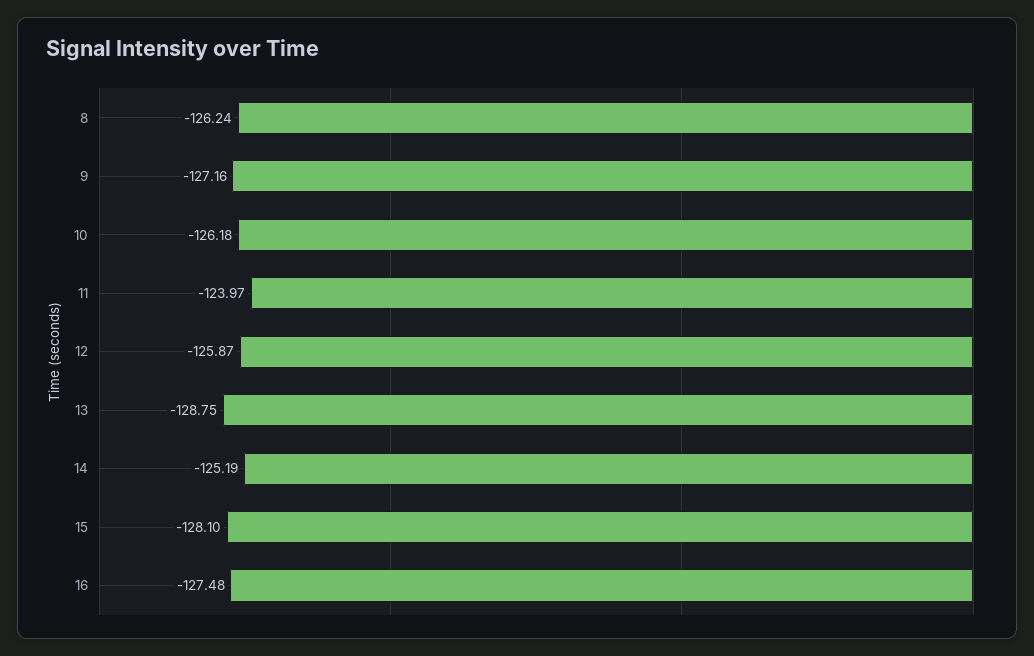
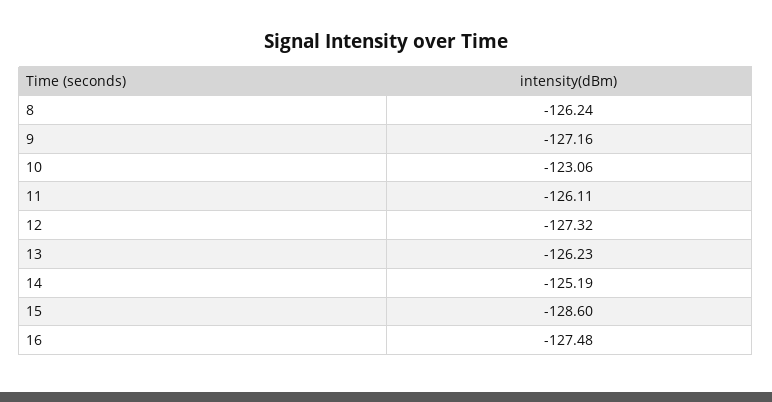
10: -126.18 -> -123.06
11: -123.97 -> -126.11
12: -125.87 -> -127.32
13: -128.75 -> -126.23
15: -128.1 -> -128.6

